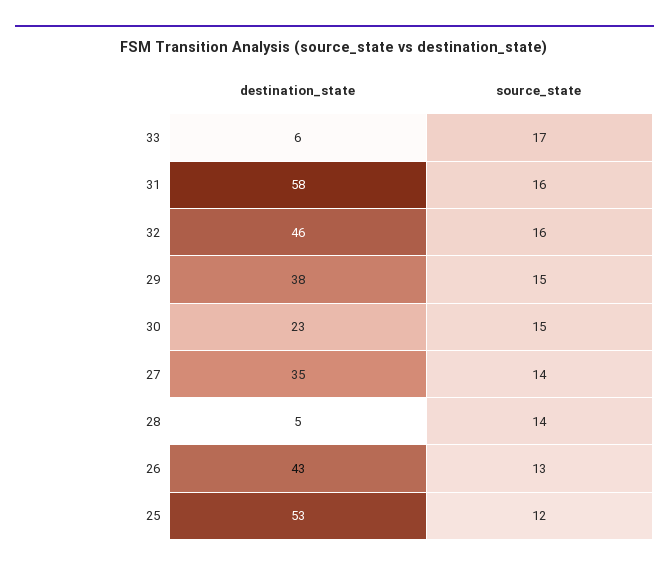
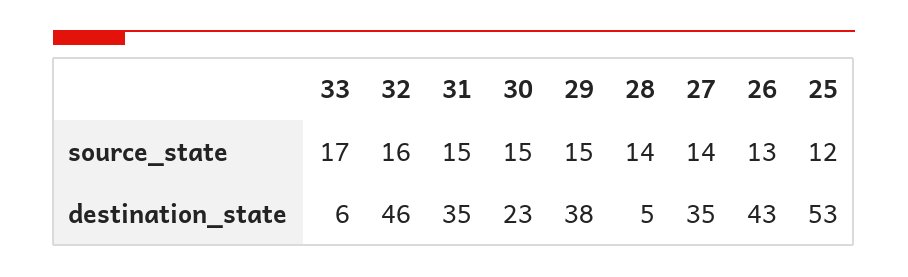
destination_state, 31: 58 -> 35
source_state, 31: 16 -> 15

